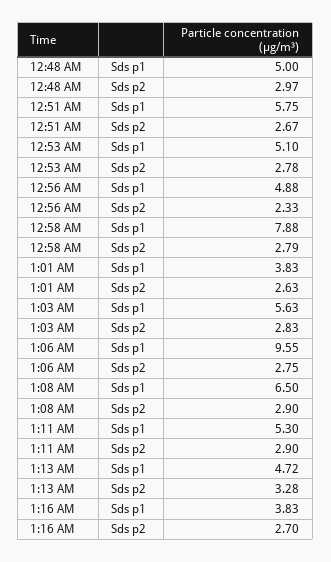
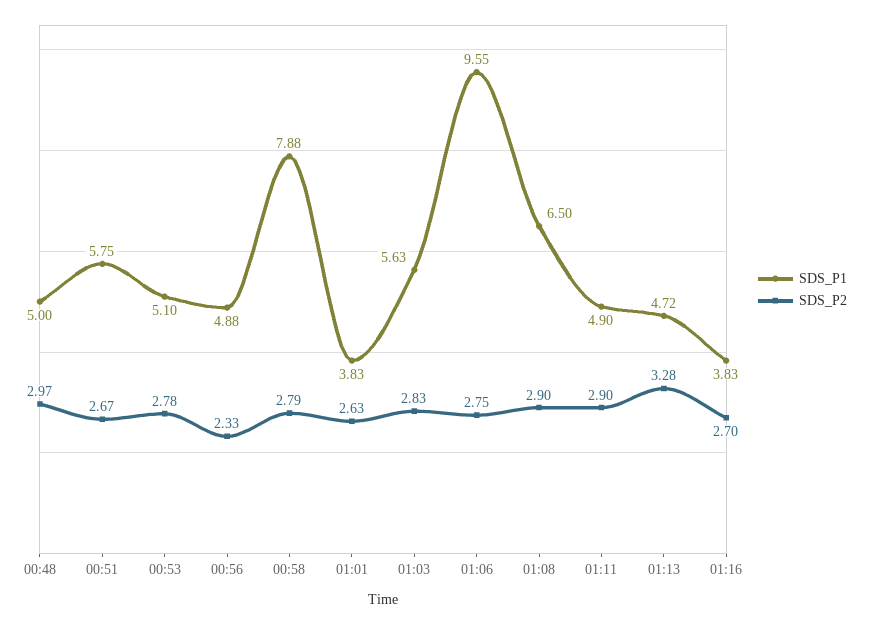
Sds p1, 1:11 AM: 5.3 -> 4.9

